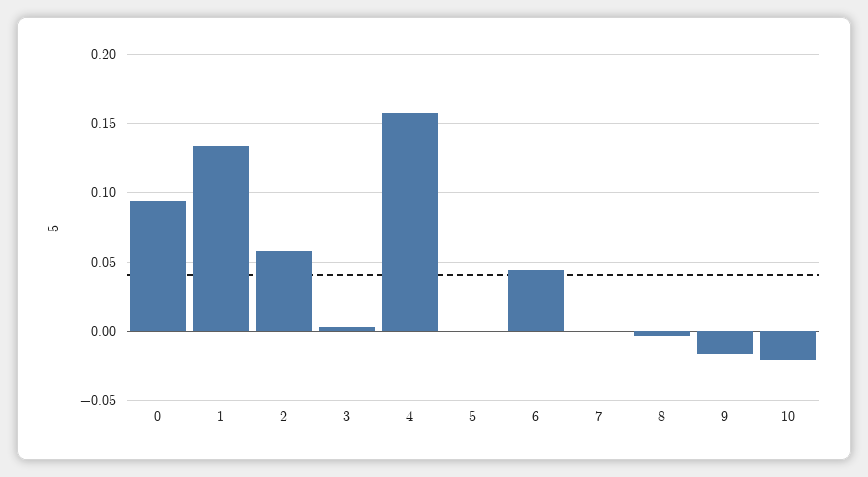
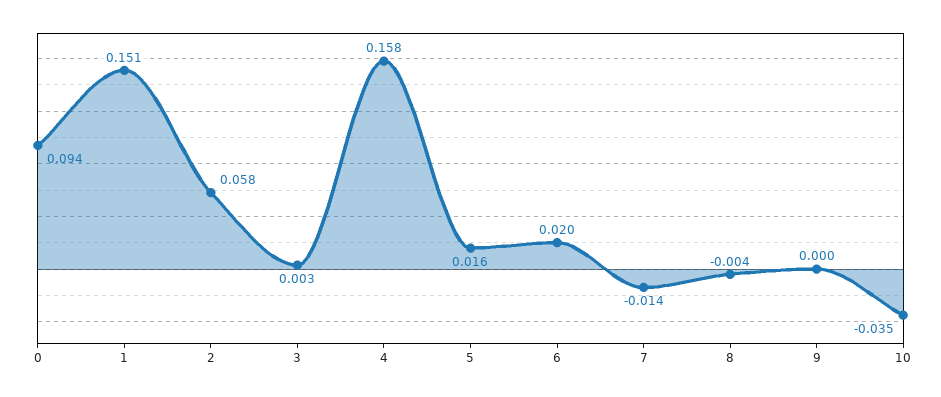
1: 0.135 -> 0.151
5: 0 -> 0.016
6: 0.045 -> 0.02
7: 0 -> -0.014
9: -0.015 -> 0
10: -0.02 -> -0.035

